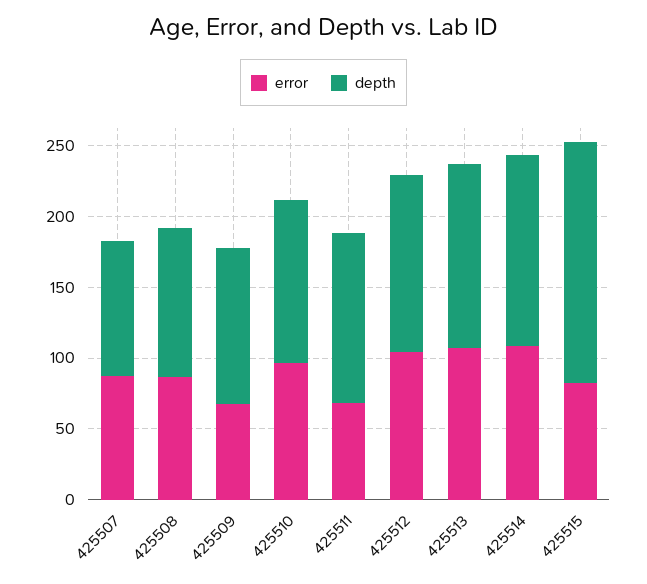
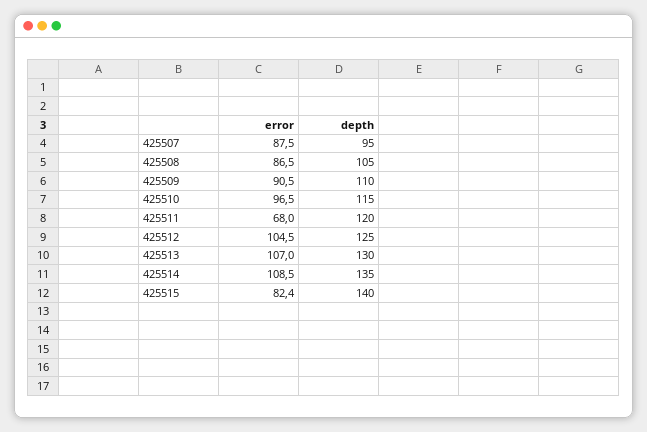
error, 425509: 70 -> 90.5
depth, 425515: 170 -> 140

